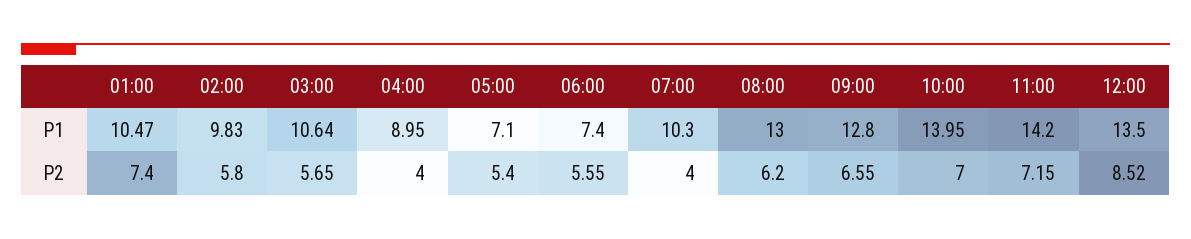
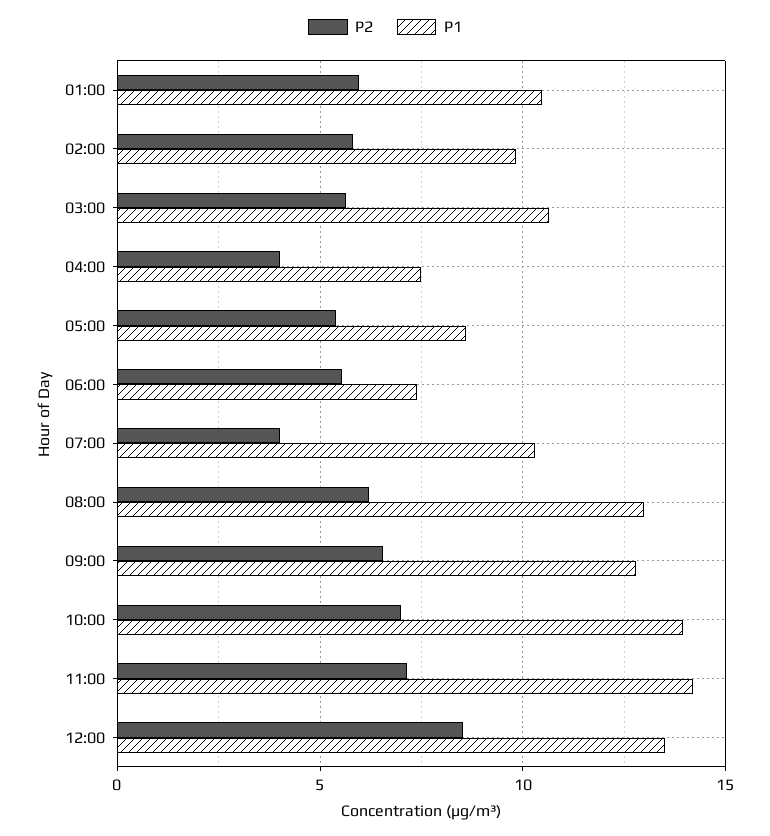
P1, 04:00: 8.95 -> 7.5
P1, 05:00: 7.1 -> 8.5
P2, 01:00: 7.4 -> 6

